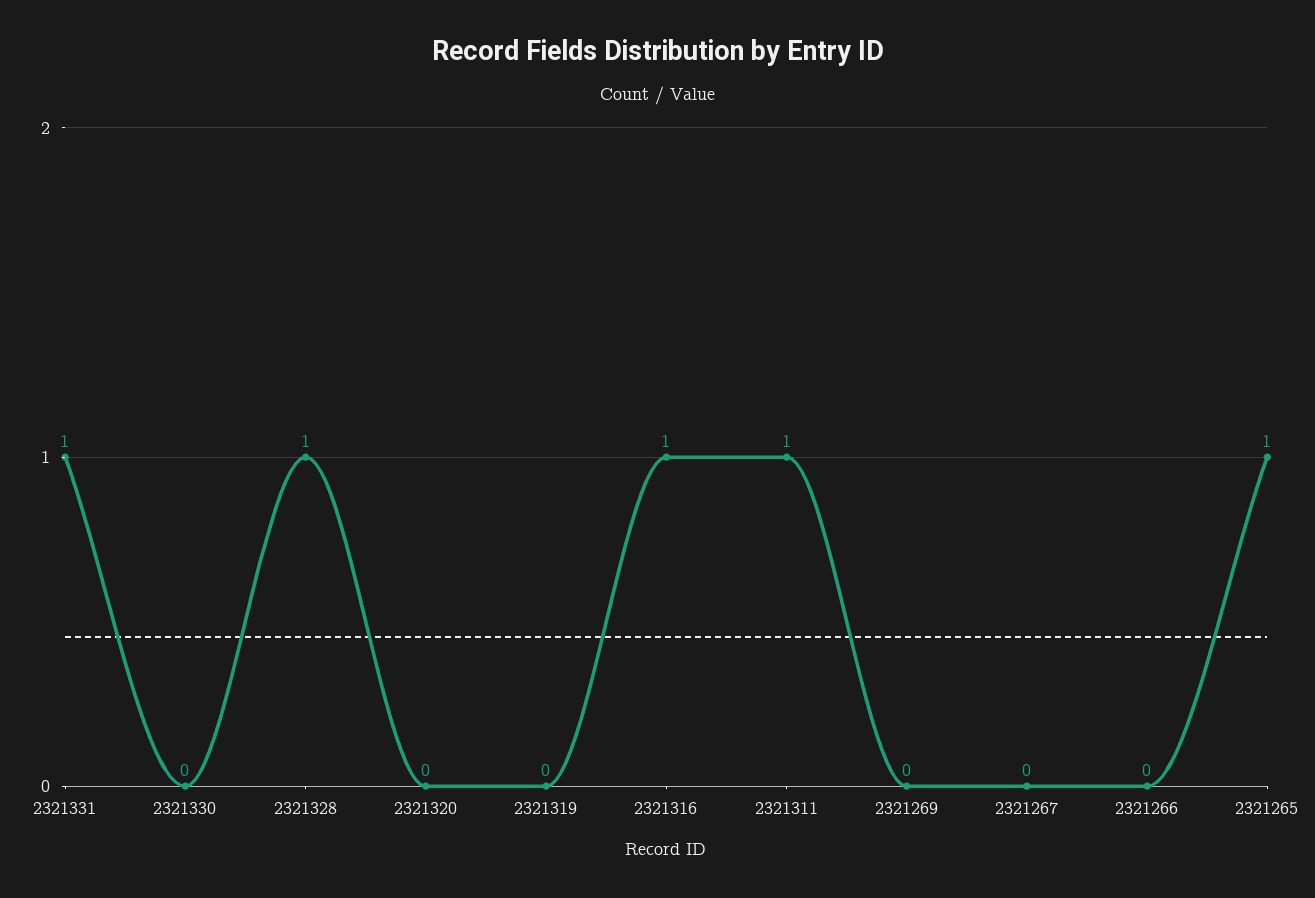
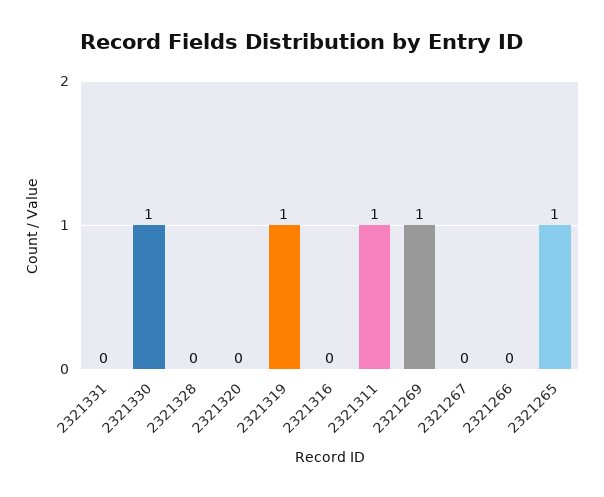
2321331: 1 -> 0
2321330: 0 -> 1
2321328: 1 -> 0
2321319: 0 -> 1
2321316: 1 -> 0
2321269: 0 -> 1

